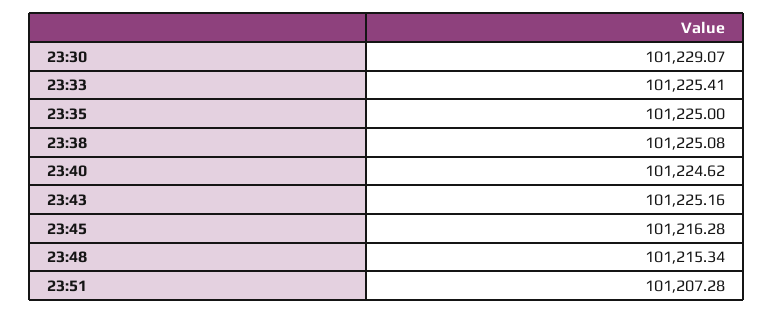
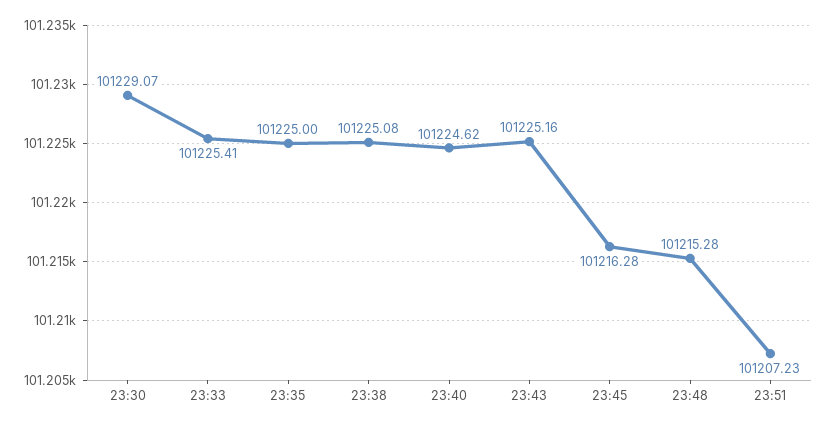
23:48: 101215.34 -> 101215.28
23:51: 101207.28 -> 101207.23

